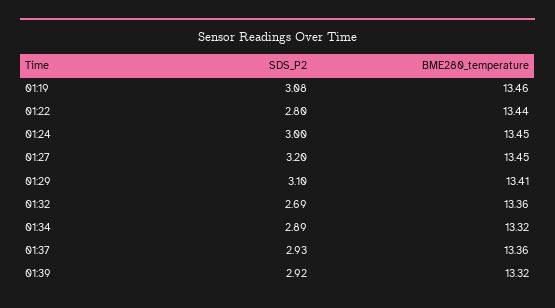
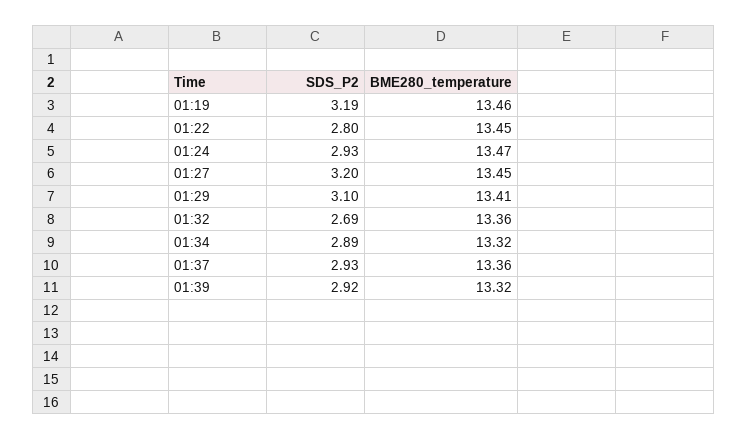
SDS_P2, 01:19: 3.08 -> 3.19
BME280_temperature, 01:22: 13.44 -> 13.45
SDS_P2, 01:24: 3 -> 2.93
BME280_temperature, 01:24: 13.45 -> 13.47

